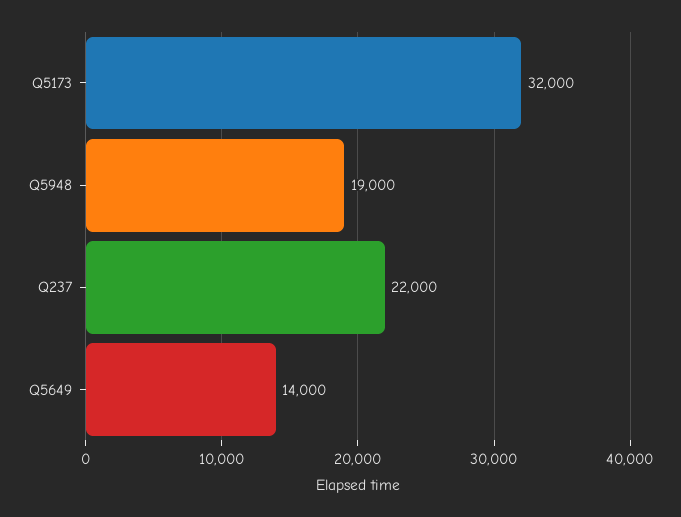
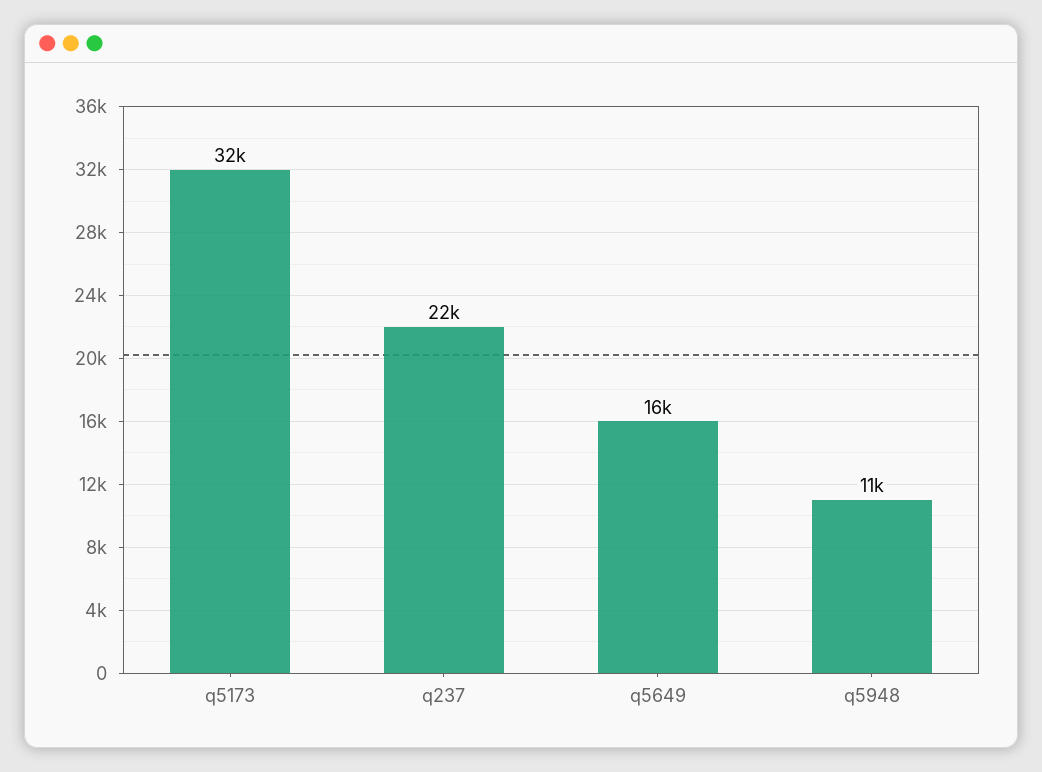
Q5948: 19000 -> 11000
Q5649: 14000 -> 16000

